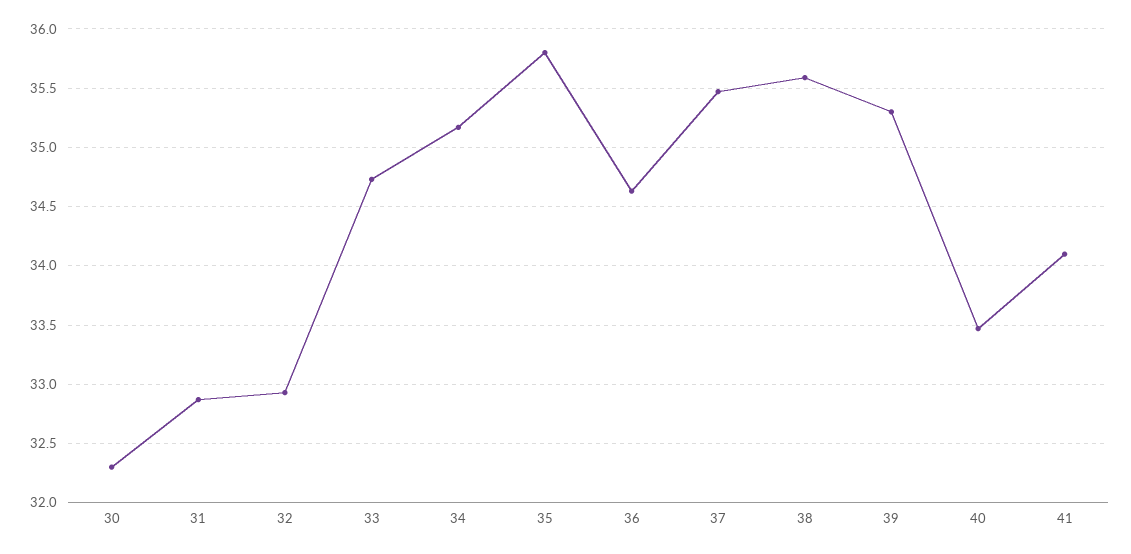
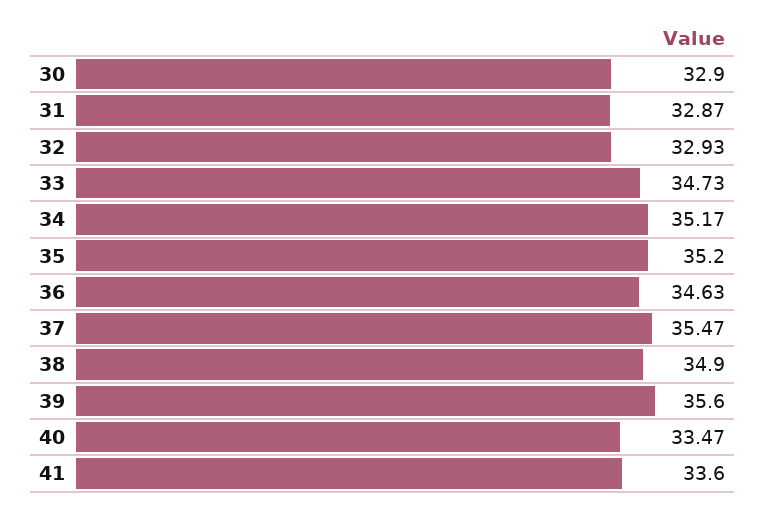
30: 32.3 -> 32.9
35: 35.8 -> 35.2
38: 35.6 -> 34.9
39: 35.3 -> 35.6
41: 34.1 -> 33.6

